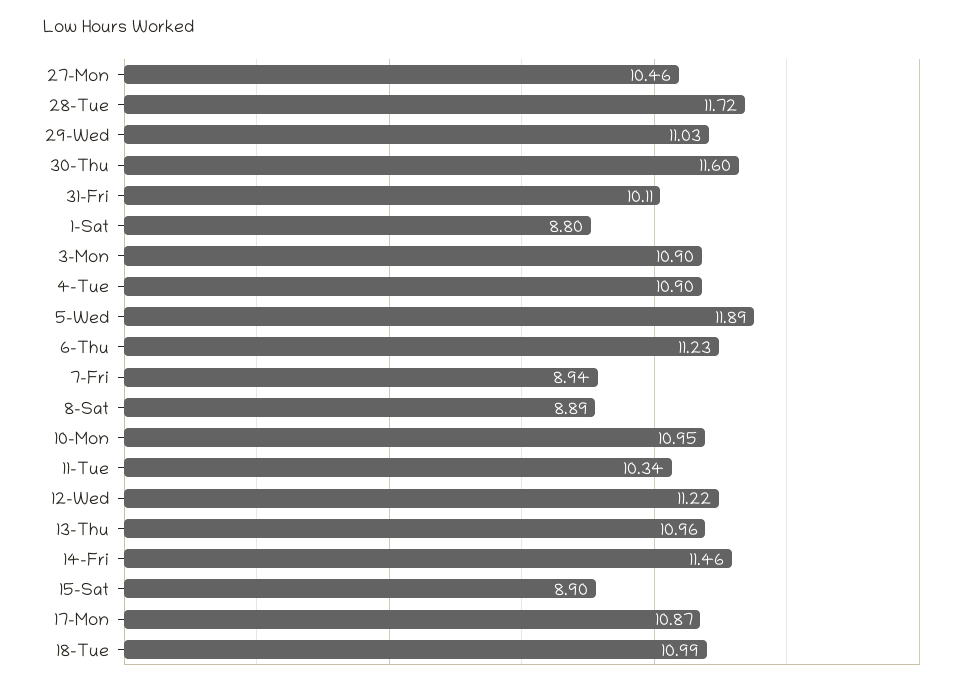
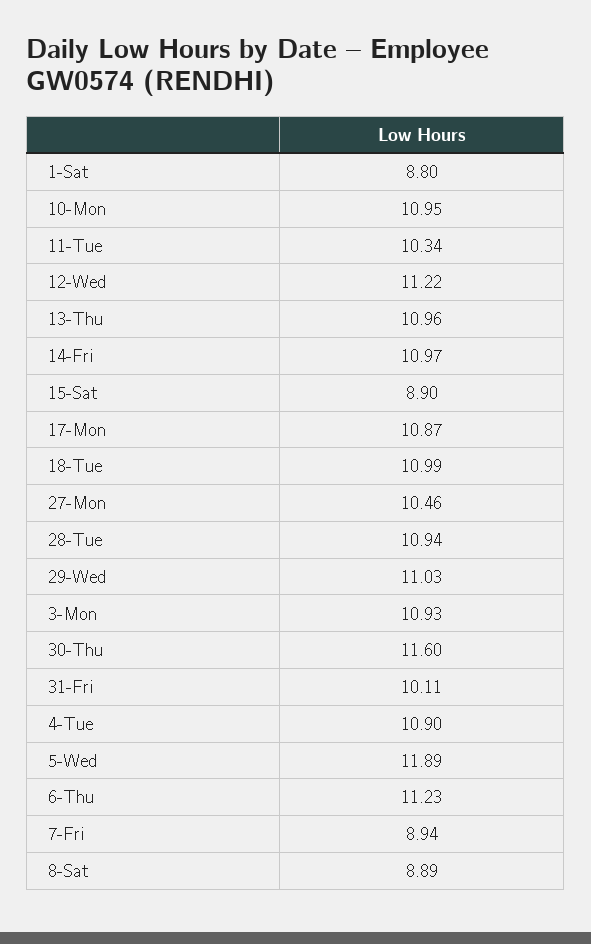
28-Tue: 11.72 -> 10.94
3-Mon: 10.9 -> 10.93
14-Fri: 11.46 -> 10.97

